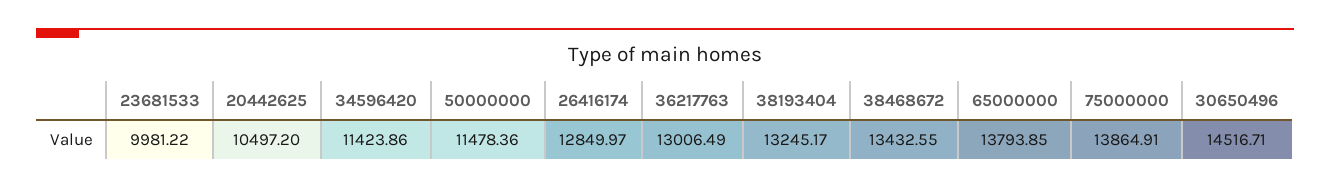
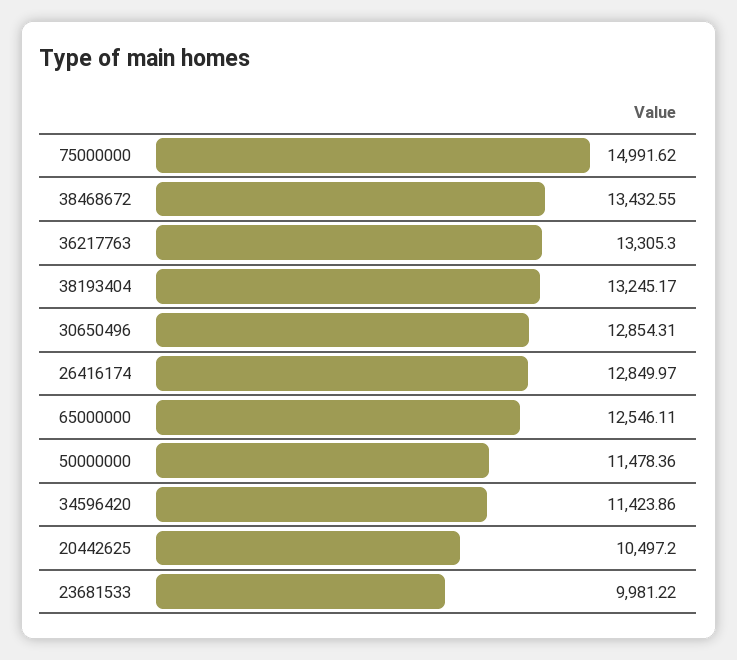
36217763: 13006.49 -> 13305.3
65000000: 13793.85 -> 12546.11
75000000: 13864.91 -> 14991.62
30650496: 14516.71 -> 12854.31

